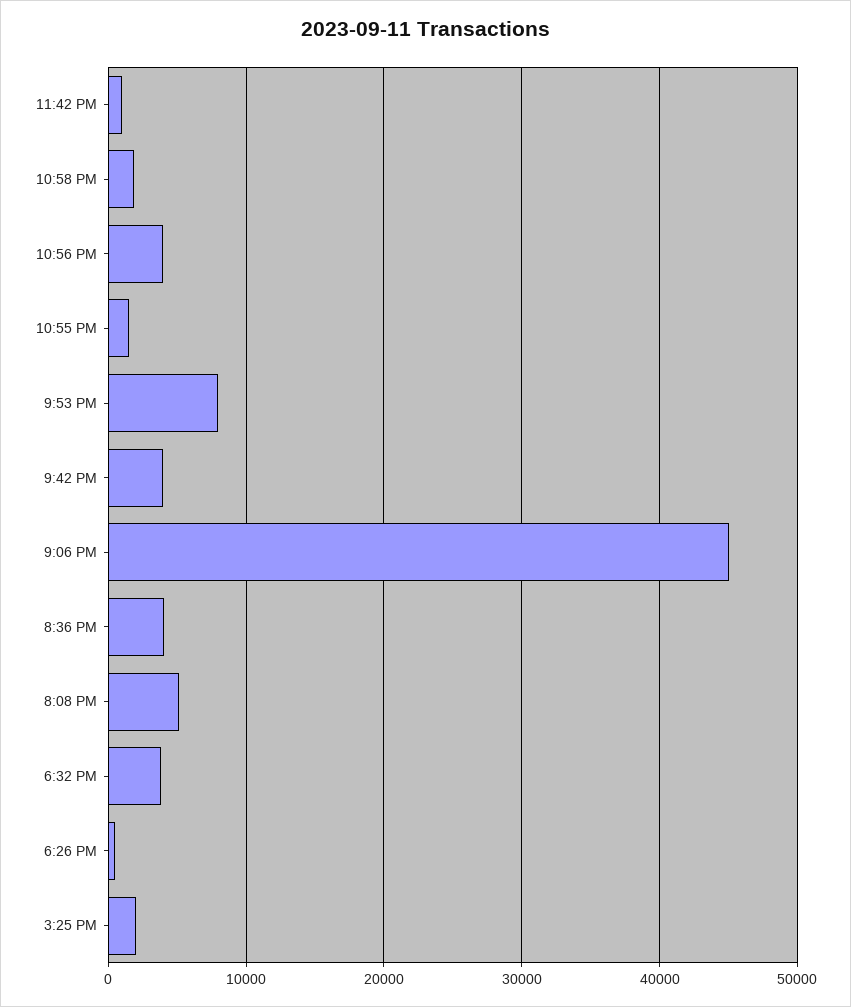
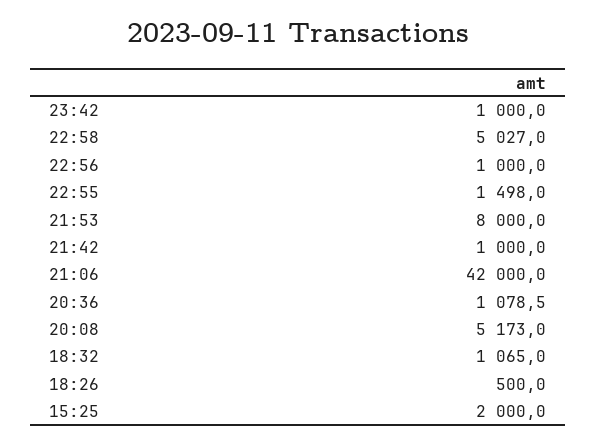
10:58 PM: 2000 -> 5027
10:56 PM: 4000 -> 1000
9:42 PM: 4000 -> 1000
9:06 PM: 45000 -> 42000
8:36 PM: 4000 -> 1078.5
6:32 PM: 4000 -> 1065

